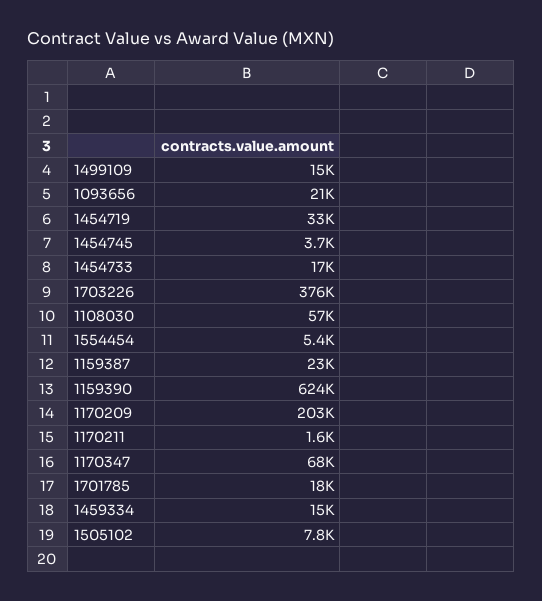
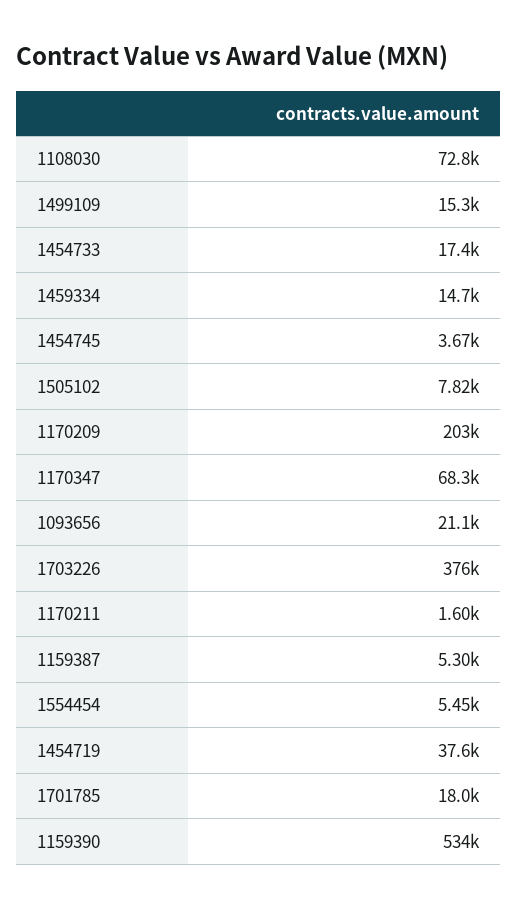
1454719: 33000 -> 37600
1108030: 57000 -> 72800
1159387: 23000 -> 5300
1159390: 624000 -> 534000

